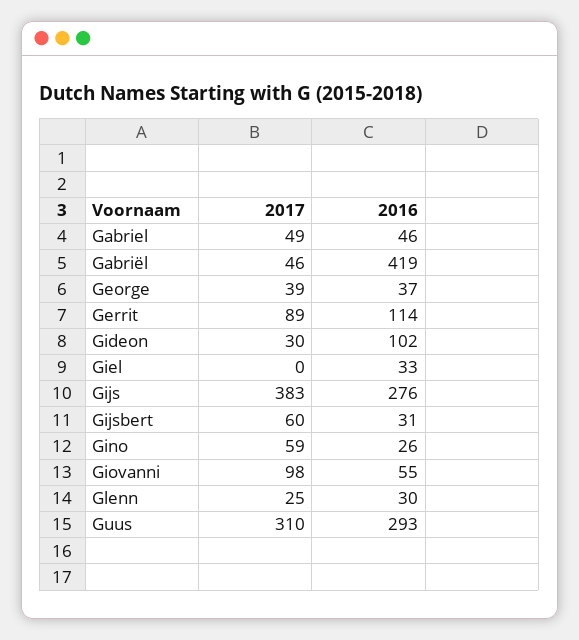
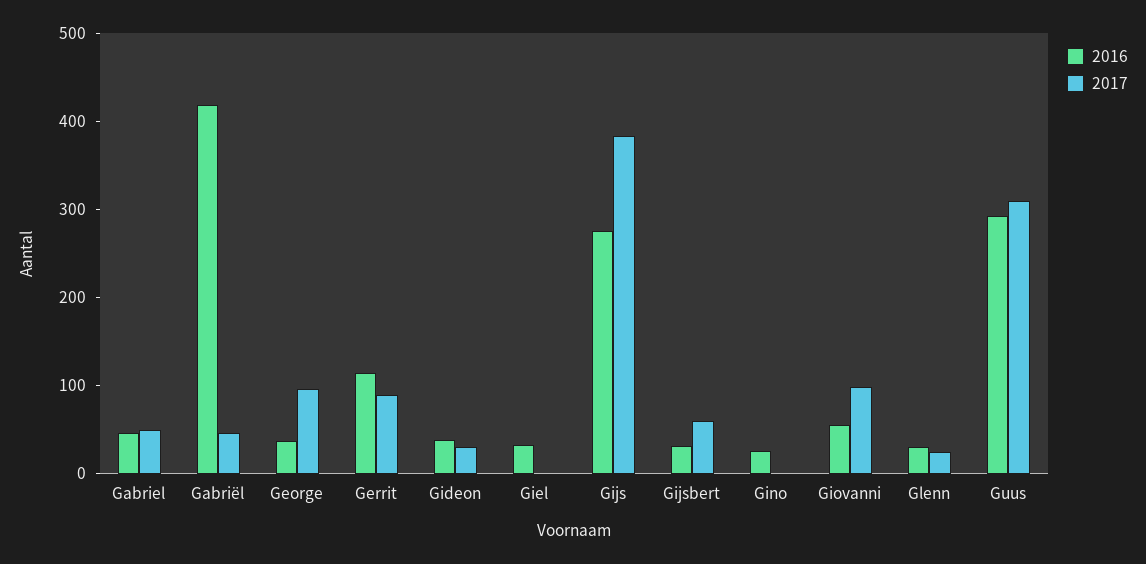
2017, George: 39 -> 100
2016, Gideon: 102 -> 40
2017, Gino: 59 -> 0

